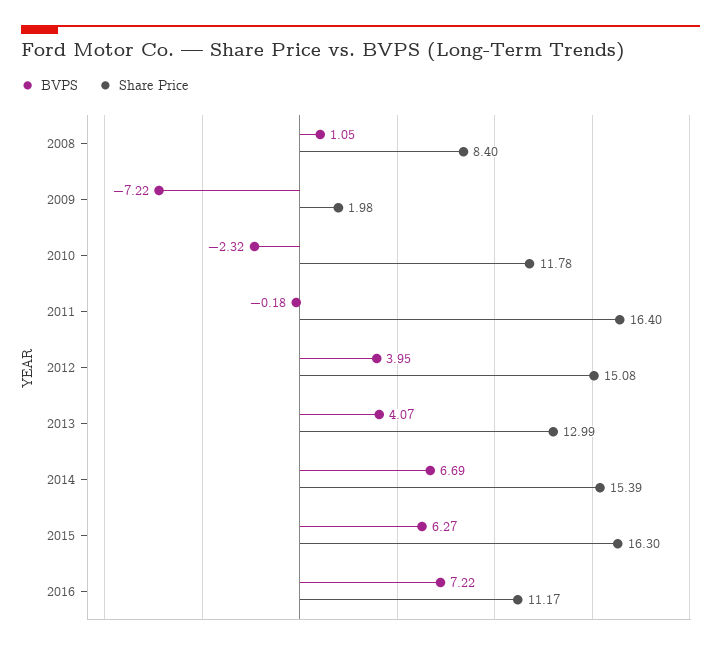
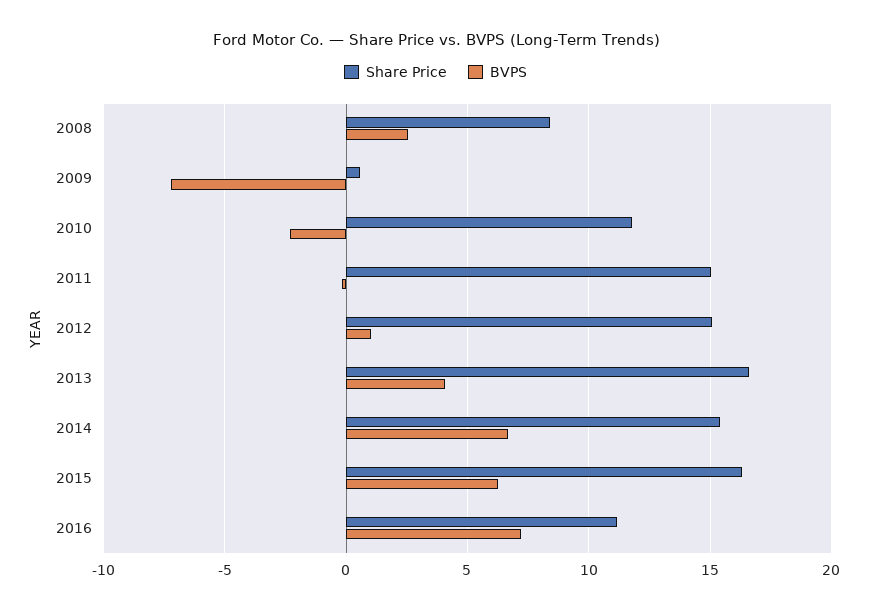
BVPS, 2008: 1.05 -> 2.5
Share Price, 2009: 1.98 -> 0.5
Share Price, 2011: 16.4 -> 15
BVPS, 2012: 3.95 -> 1
Share Price, 2013: 12.99 -> 16.5

